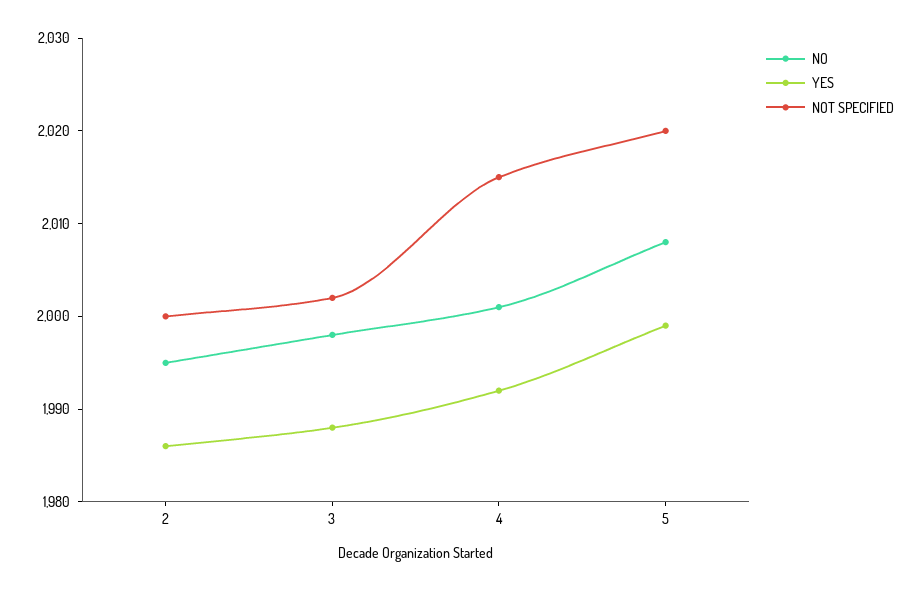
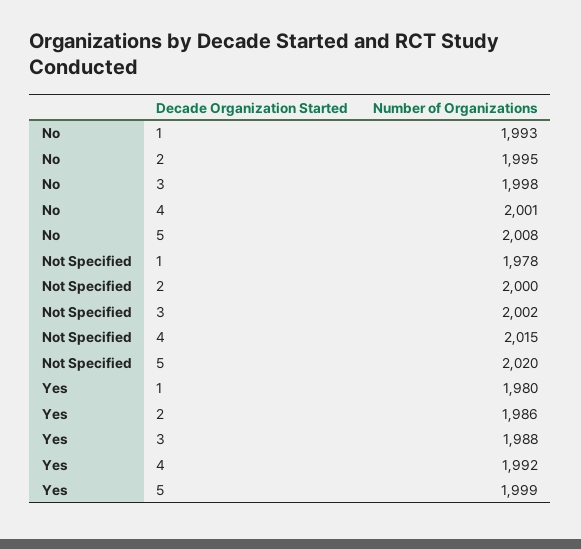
NO, 1: none -> 1993
NOT SPECIFIED, 1: none -> 1978
YES, 1: none -> 1980

